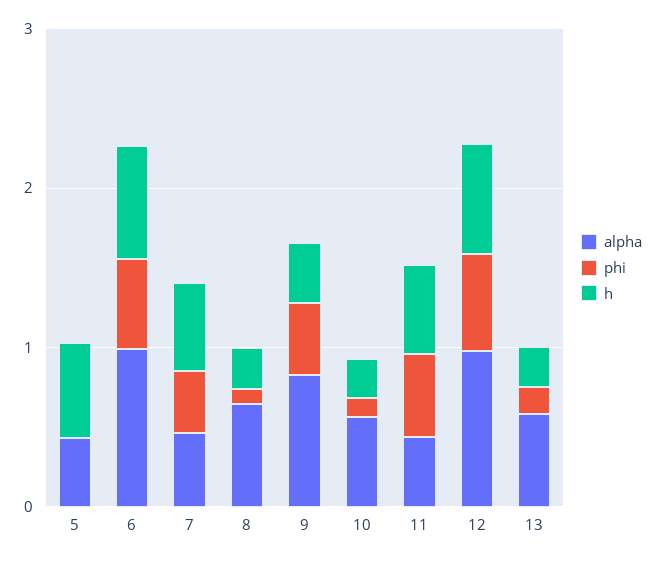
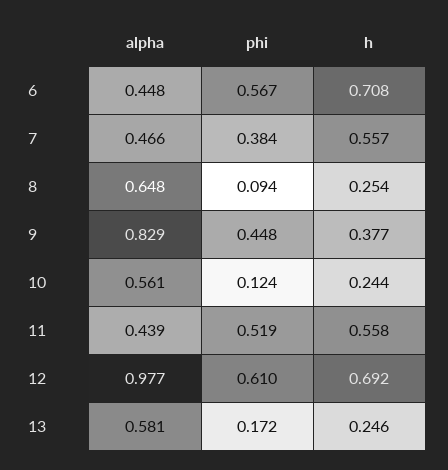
alpha, 5: 0.4 -> none
phi, 5: 0 -> none
h, 5: 0.6 -> none
alpha, 6: 1 -> 0.448

